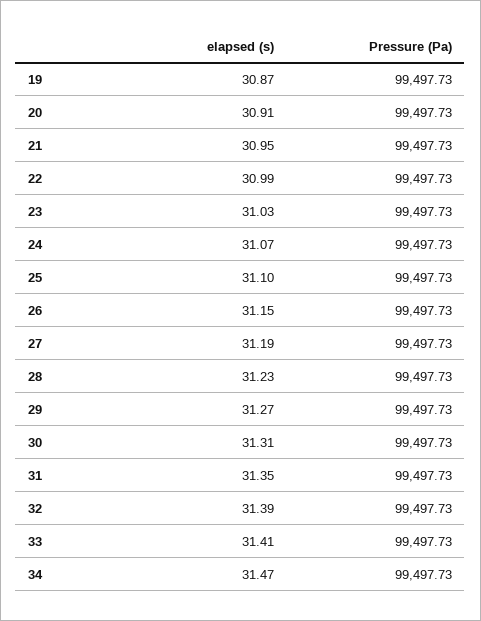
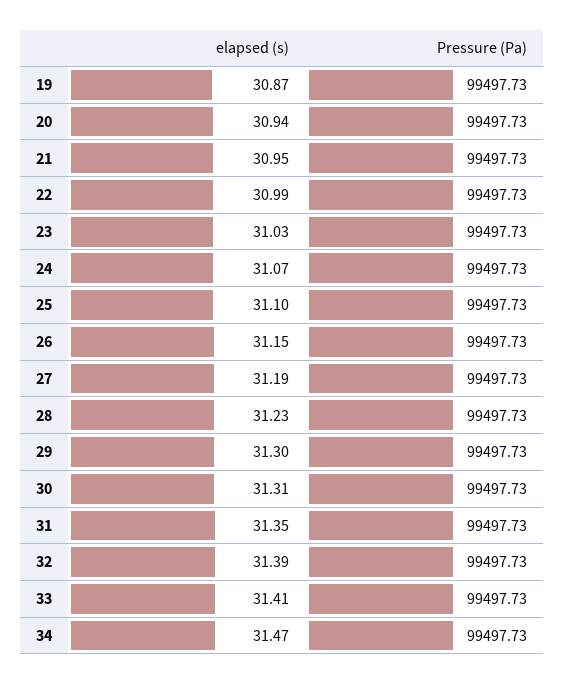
elapsed (s), 20: 30.91 -> 30.94
elapsed (s), 29: 31.27 -> 31.3

